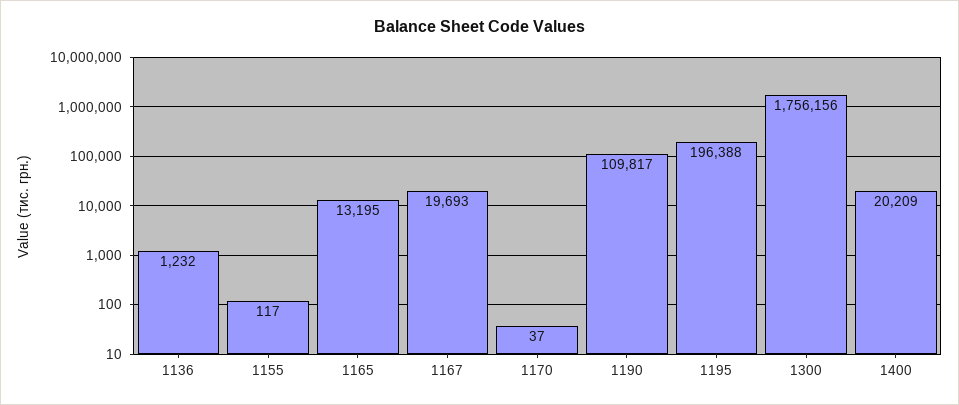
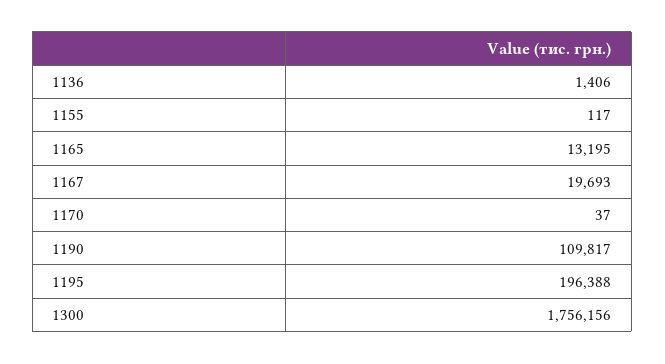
1136: 1232 -> 1406
1400: 20209 -> none

